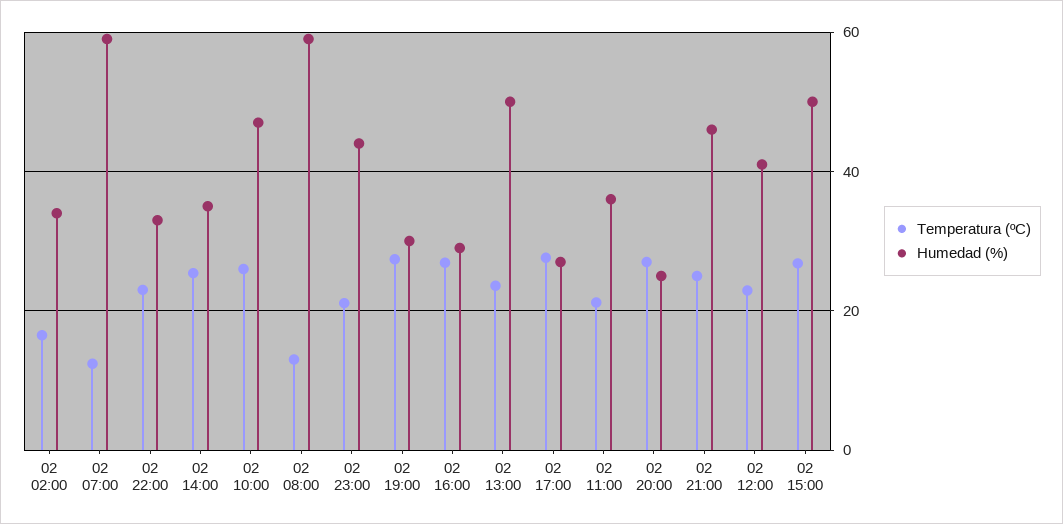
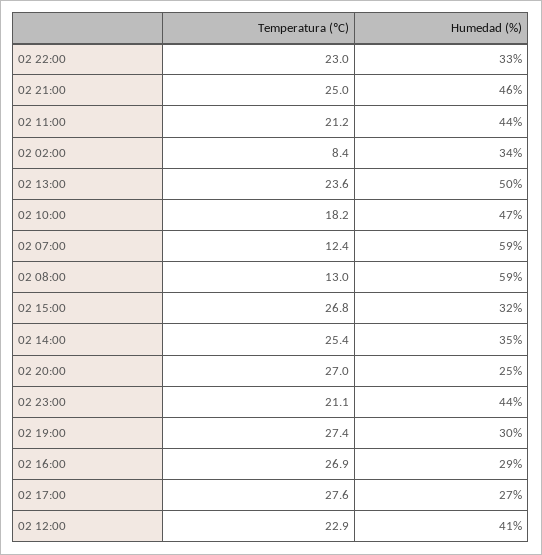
Temperatura (ºC), 02 02:00: 16 -> 8.4
Temperatura (ºC), 02 10:00: 26 -> 18.2
Humedad (%), 02 11:00: 36 -> 44
Humedad (%), 02 15:00: 50 -> 32

